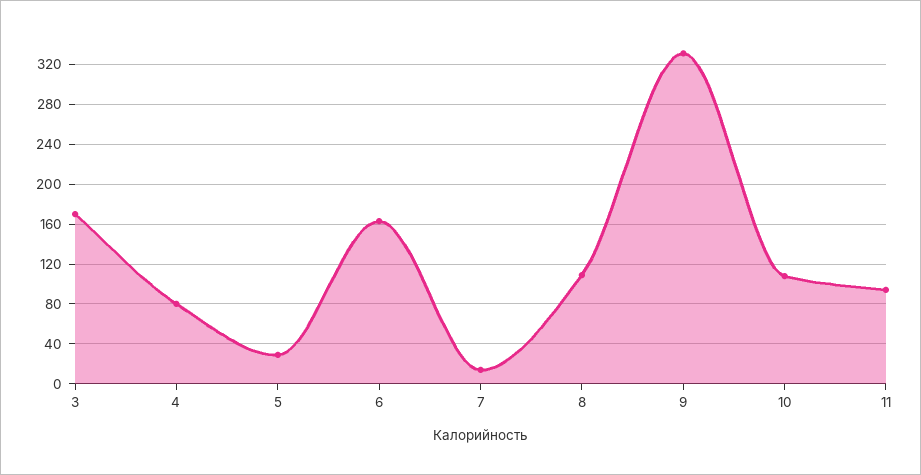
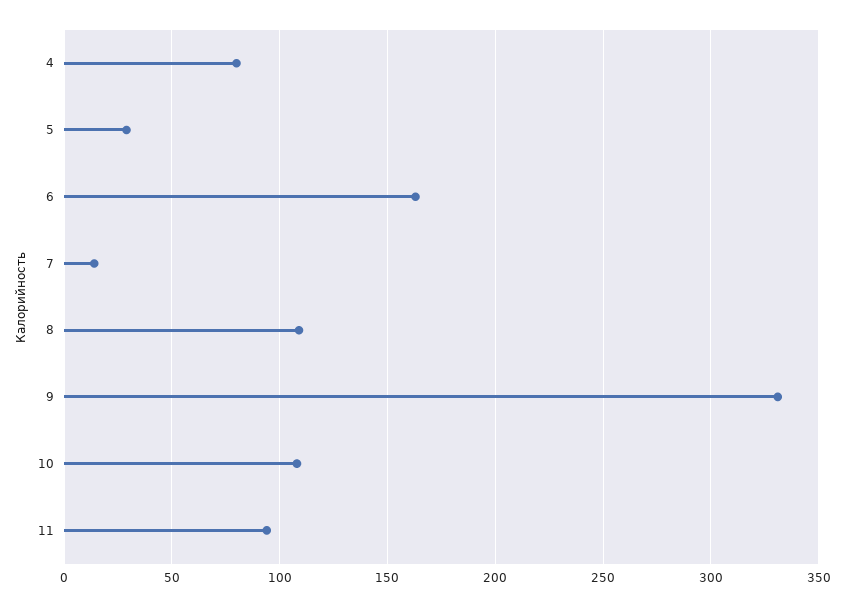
3: 170 -> none

